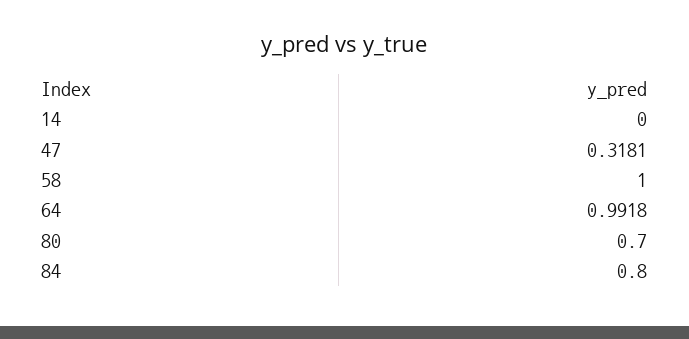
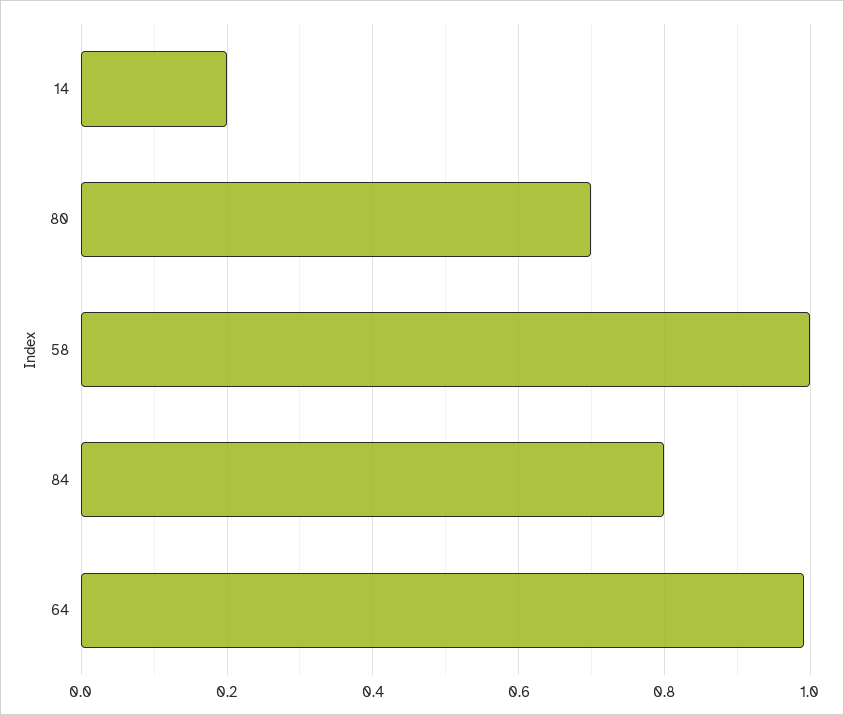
14: 0 -> 0.2
47: 0.3181 -> none

